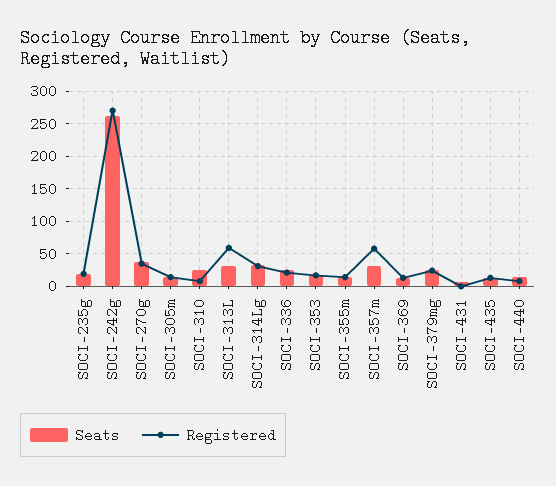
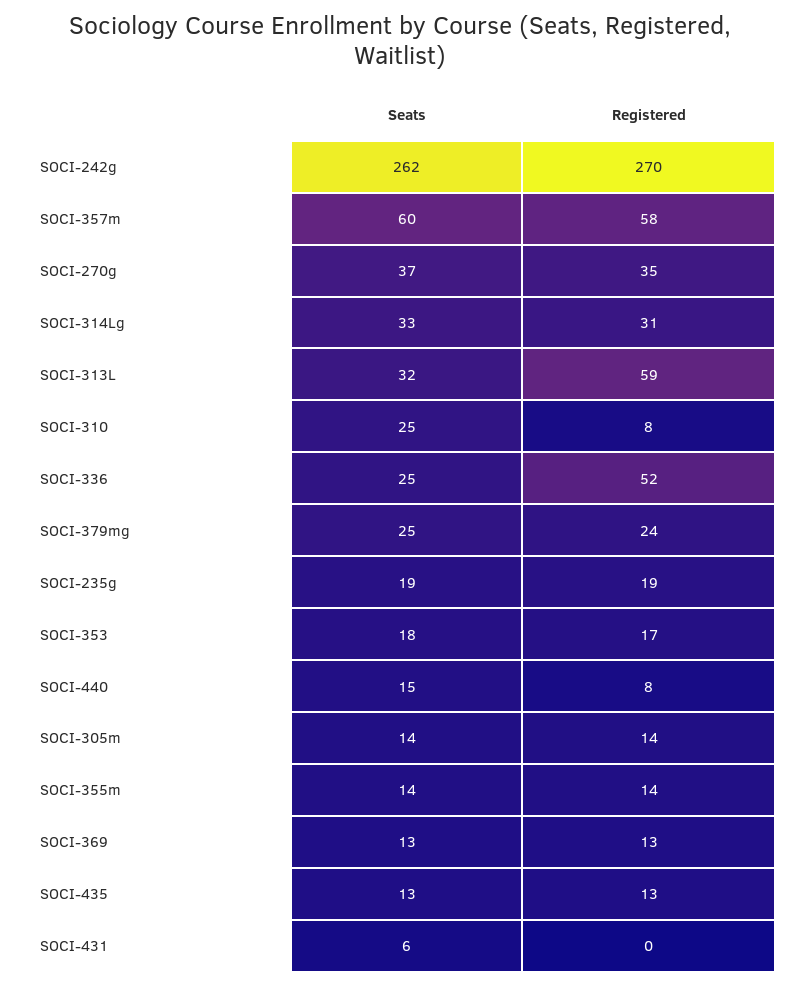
Registered, SOCI-336: 20 -> 52
Seats, SOCI-357m: 30 -> 60

